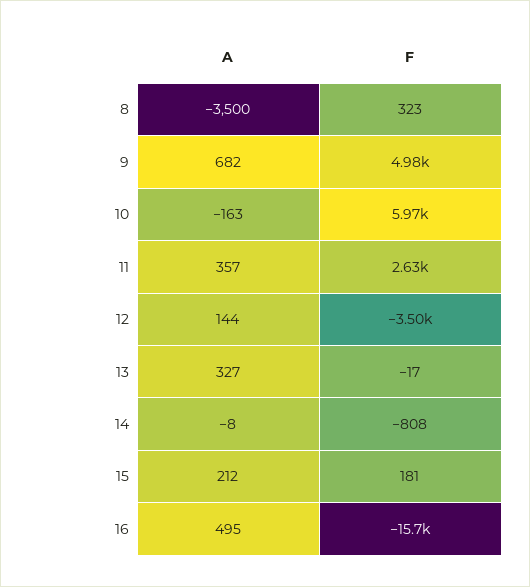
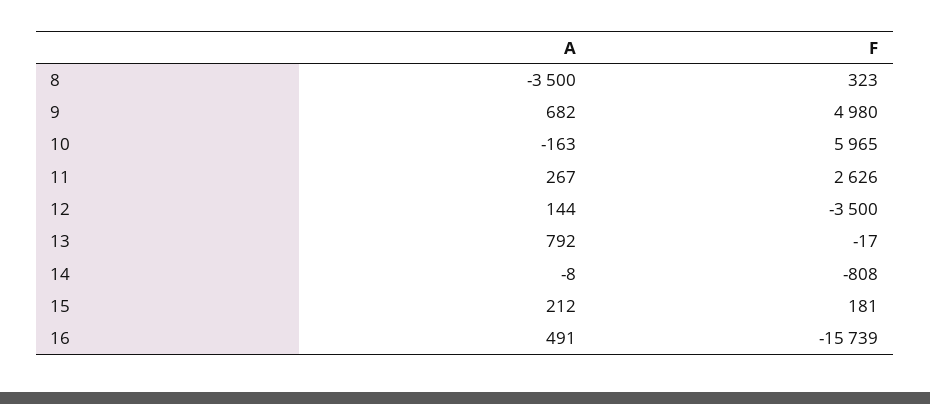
A, 11: 357 -> 267
A, 13: 327 -> 792
A, 16: 495 -> 491

